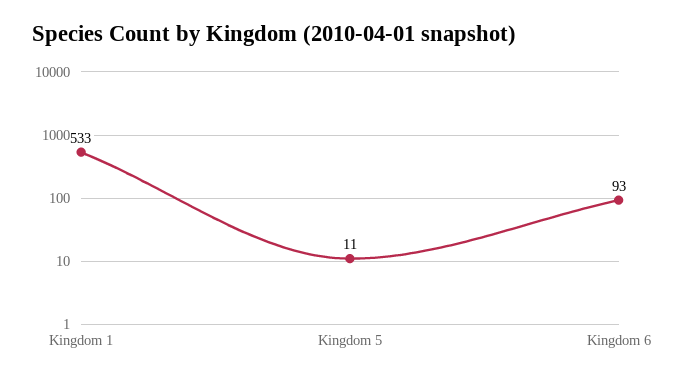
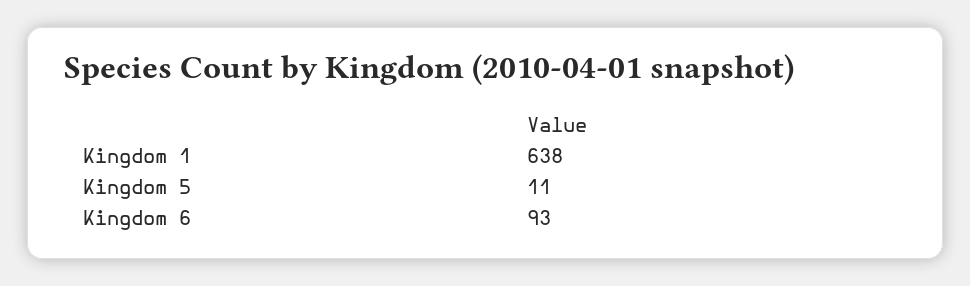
Kingdom 1: 533 -> 638

